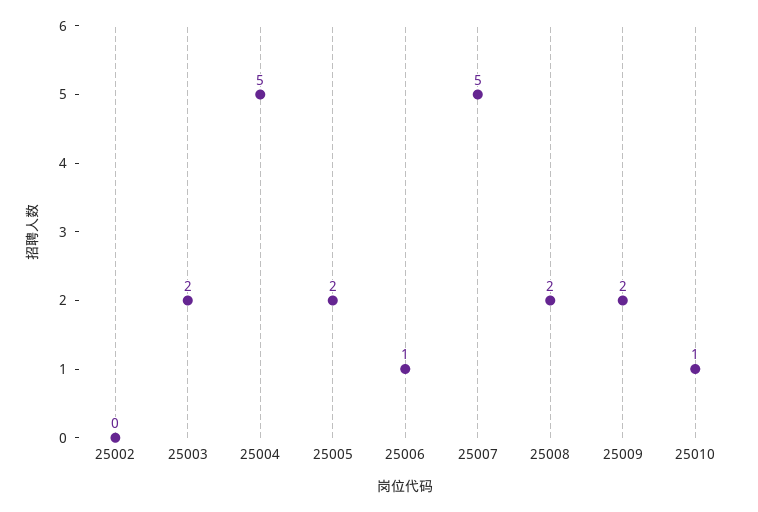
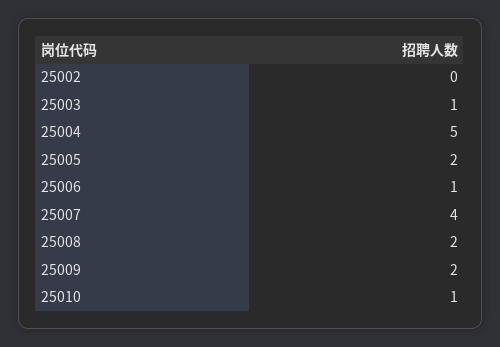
25003: 2 -> 1
25007: 5 -> 4

